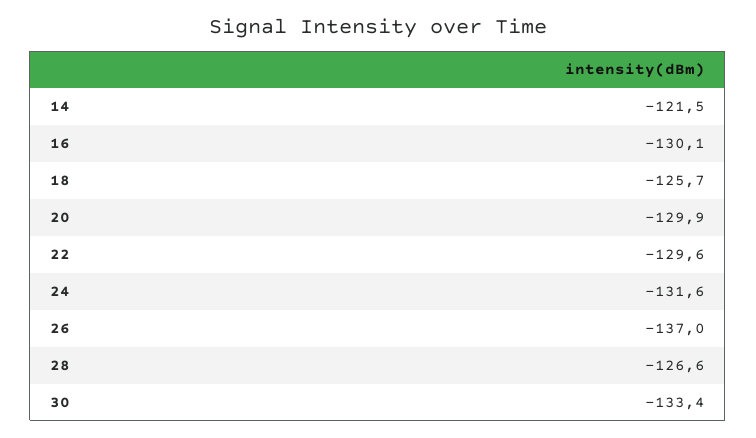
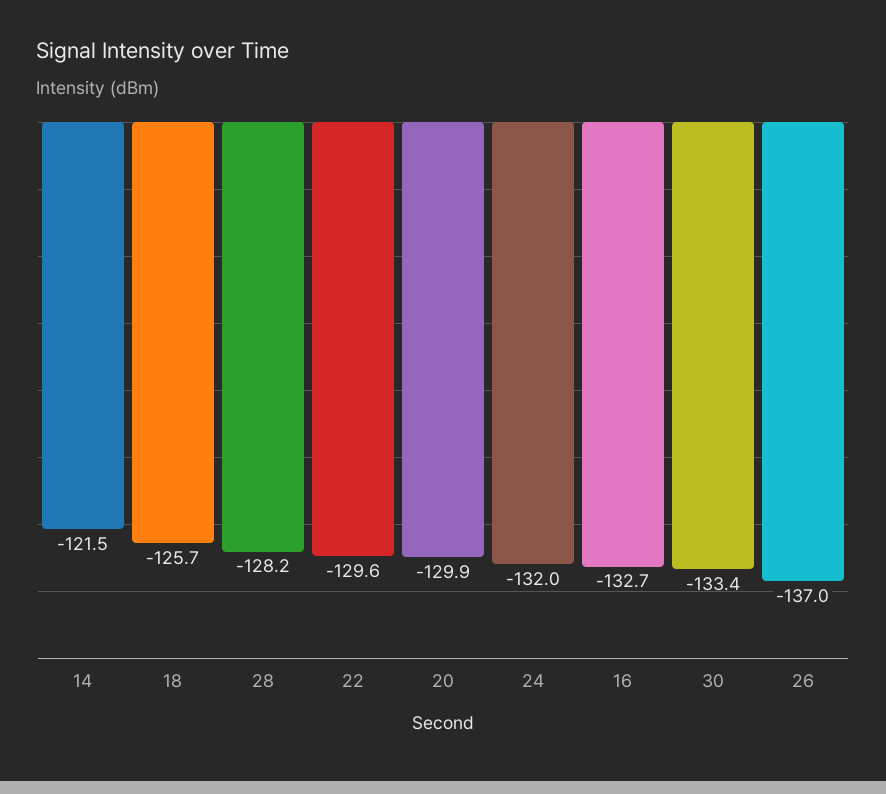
16: -130.1 -> -132.7
24: -131.6 -> -132
28: -126.6 -> -128.2

